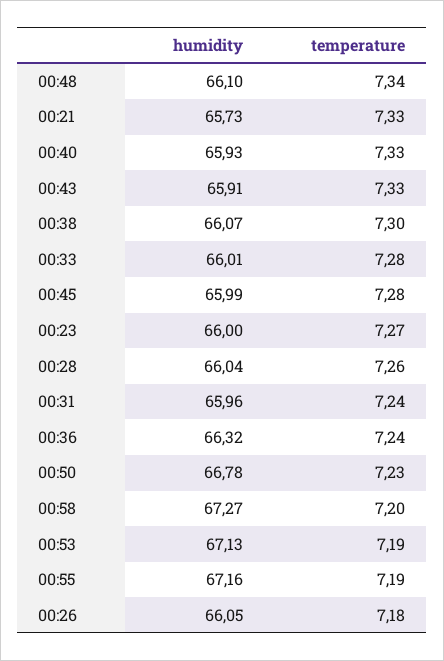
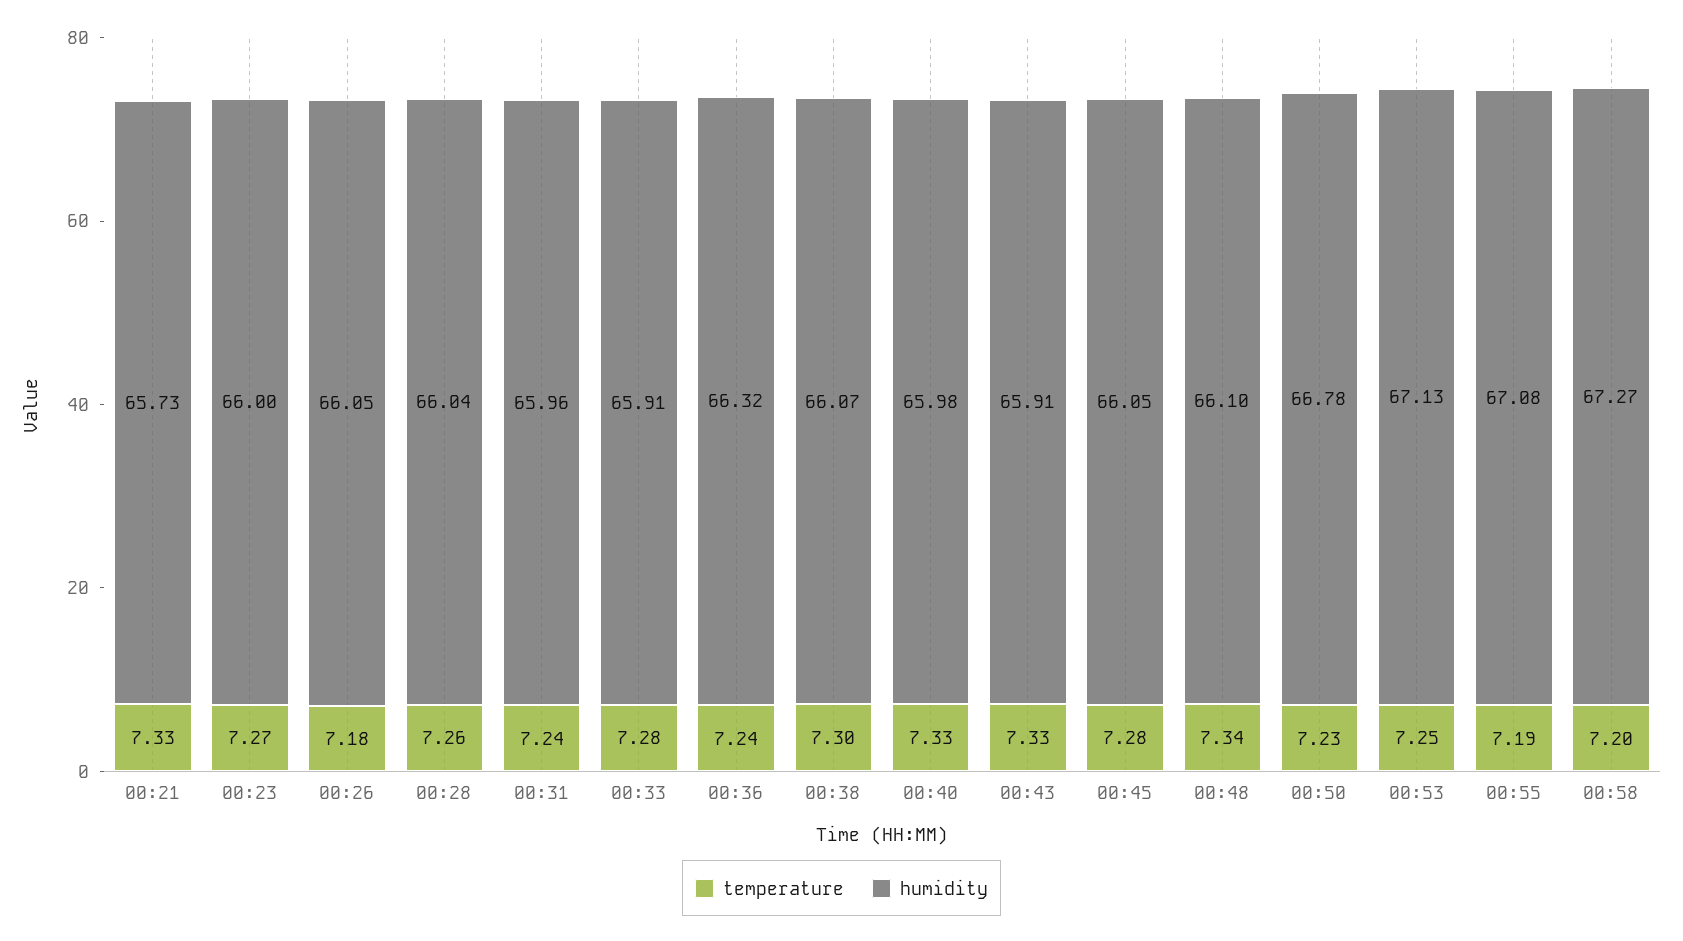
humidity, 00:40: 65.93 -> 65.98
humidity, 00:33: 66.01 -> 65.91
humidity, 00:45: 65.99 -> 66.05
temperature, 00:53: 7.19 -> 7.25
humidity, 00:55: 67.16 -> 67.08

